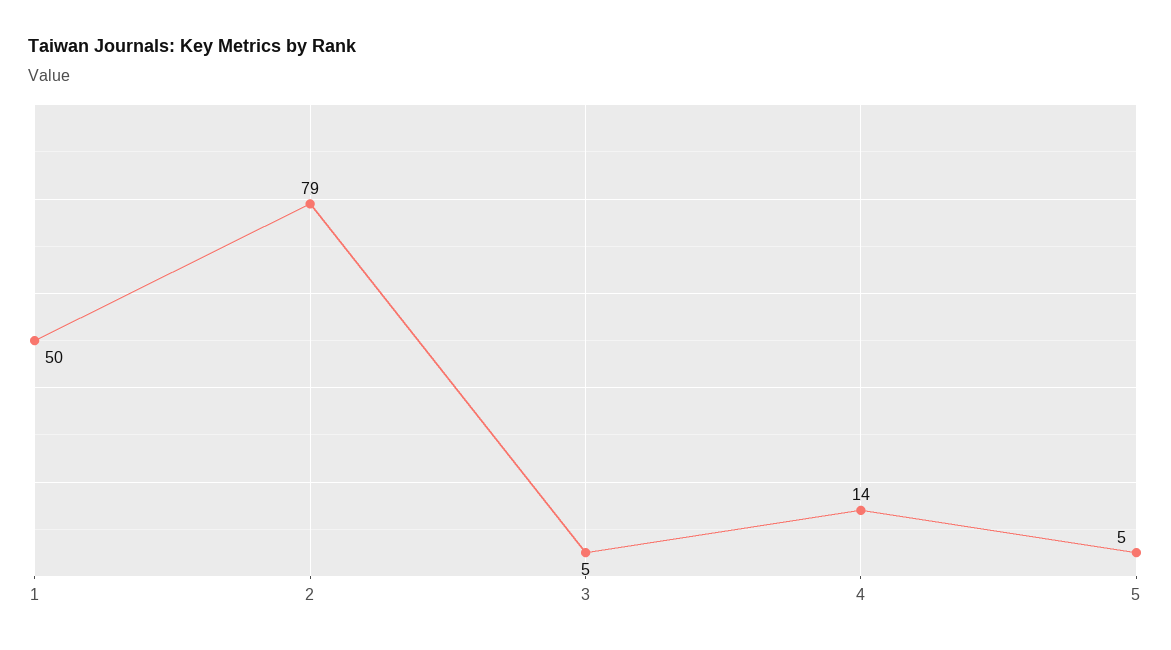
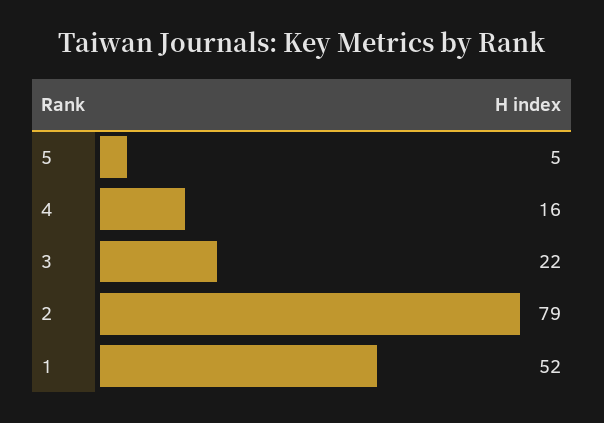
1: 50 -> 52
3: 5 -> 22
4: 14 -> 16

